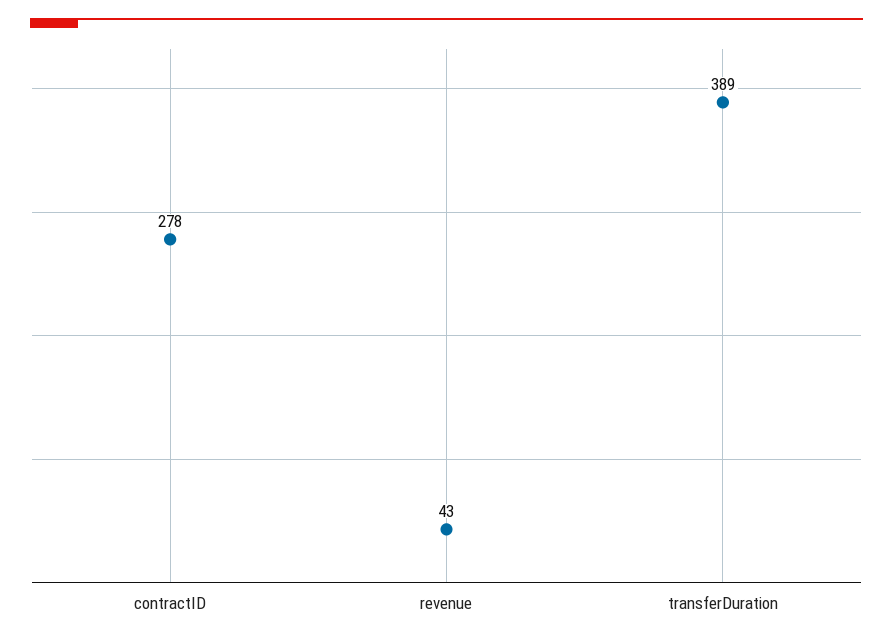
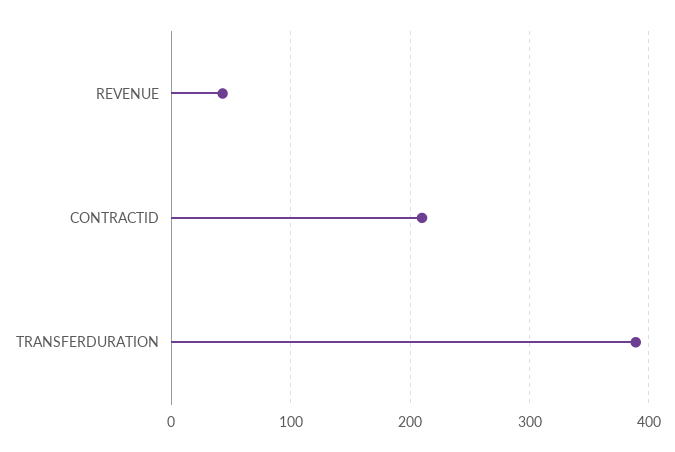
contractID: 278 -> 210

